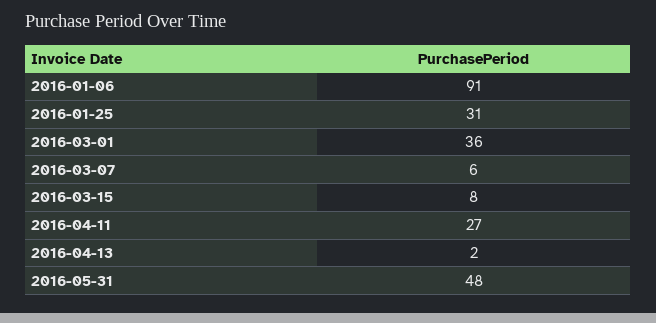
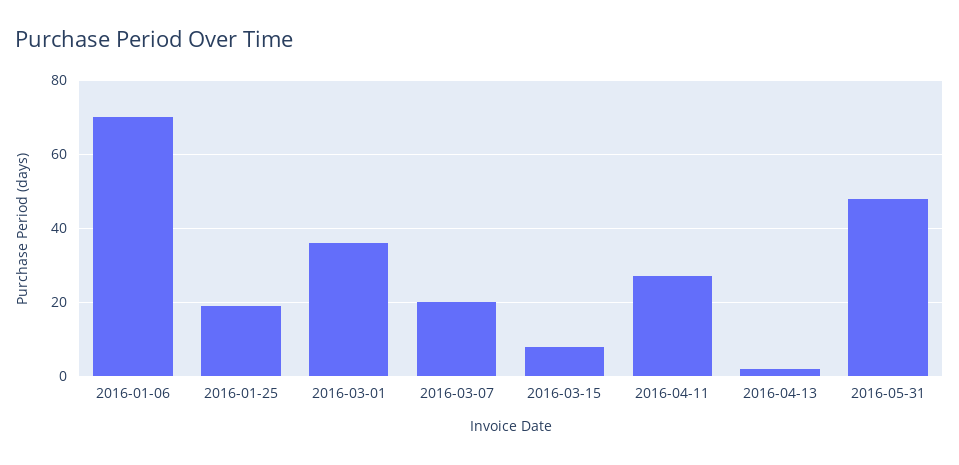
2016-01-06: 91 -> 70
2016-01-25: 31 -> 20
2016-03-07: 6 -> 20

